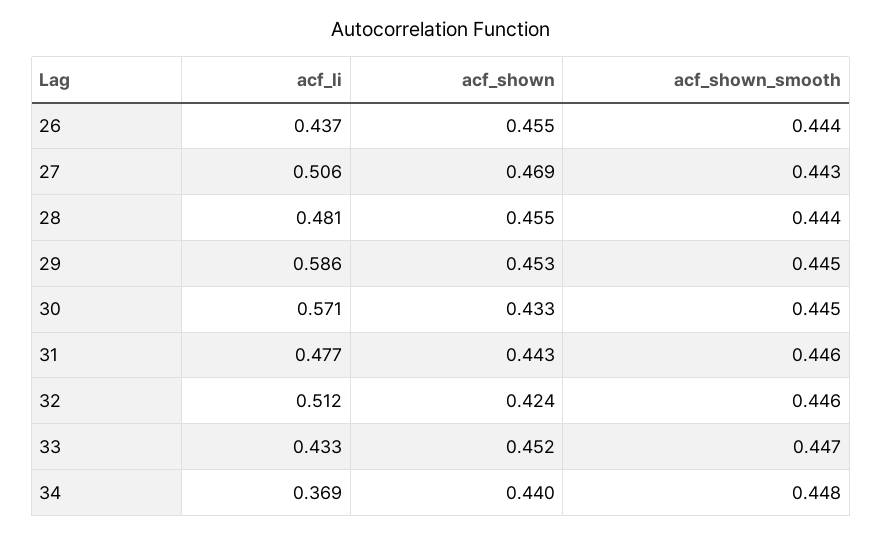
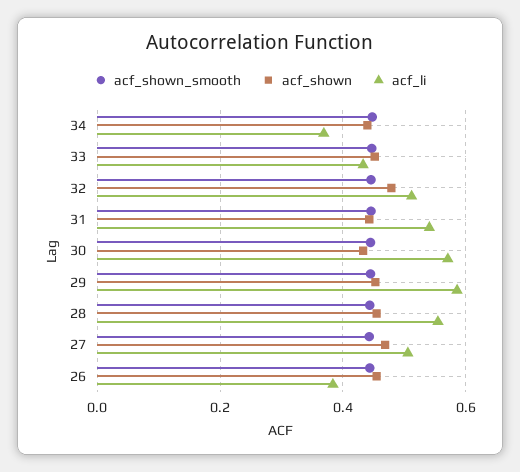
acf_li, 26: 0.437 -> 0.38
acf_li, 28: 0.481 -> 0.56
acf_li, 31: 0.477 -> 0.54
acf_shown, 32: 0.424 -> 0.48

